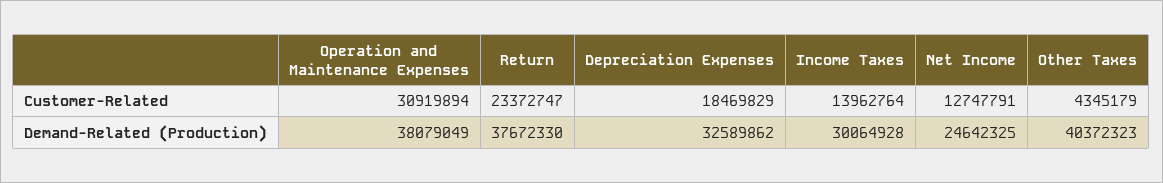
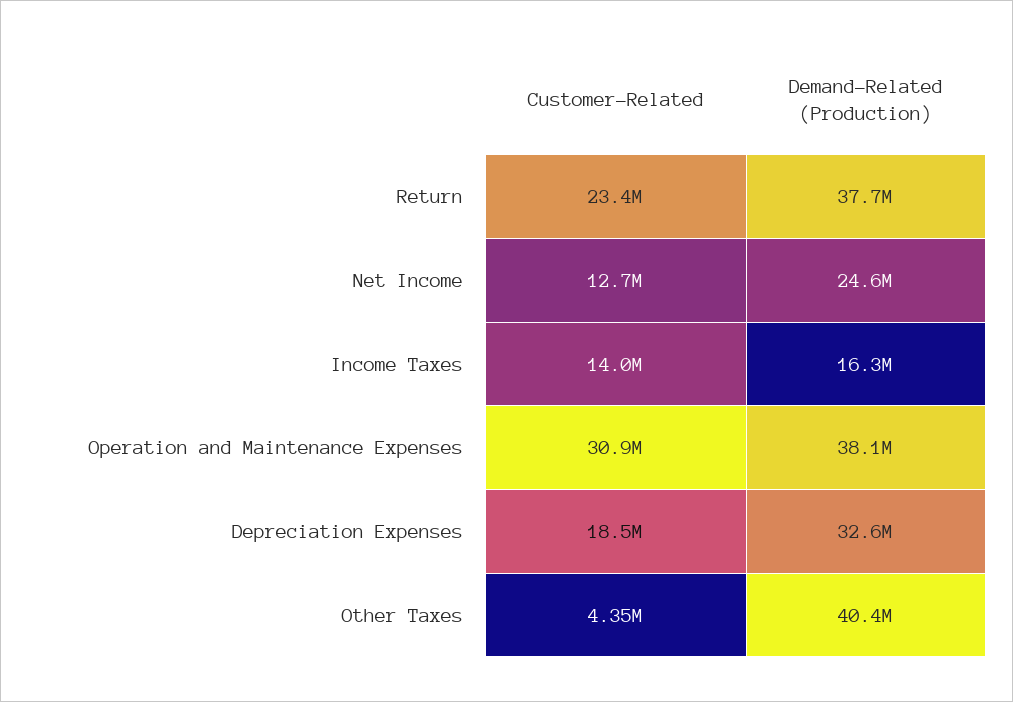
Income Taxes, Demand-Related (Production): 30064928 -> 16300000

